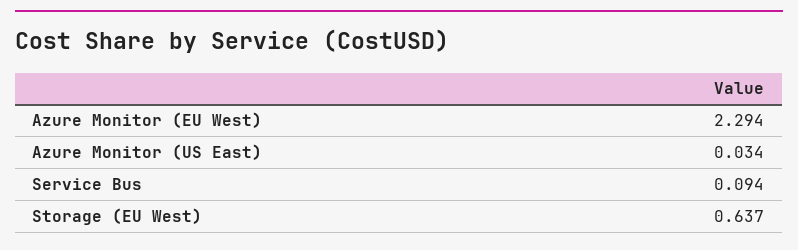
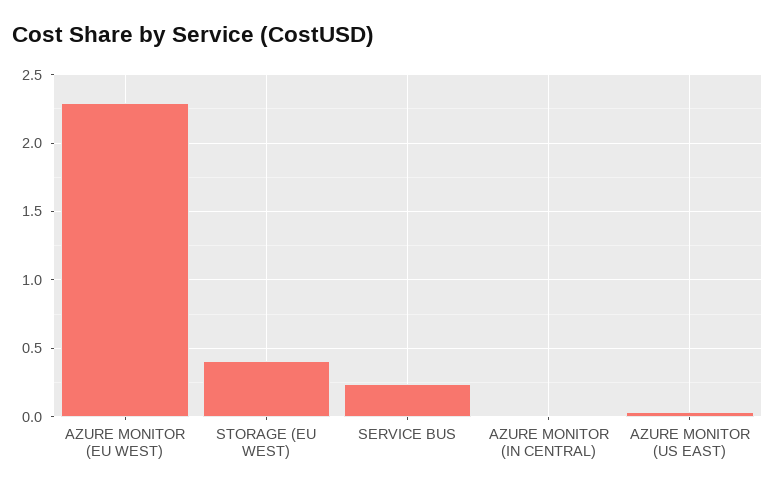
Service Bus: 0.094 -> 0.25
Storage (EU West): 0.637 -> 0.4
AZURE MONITOR (IN CENTRAL): none -> 0

